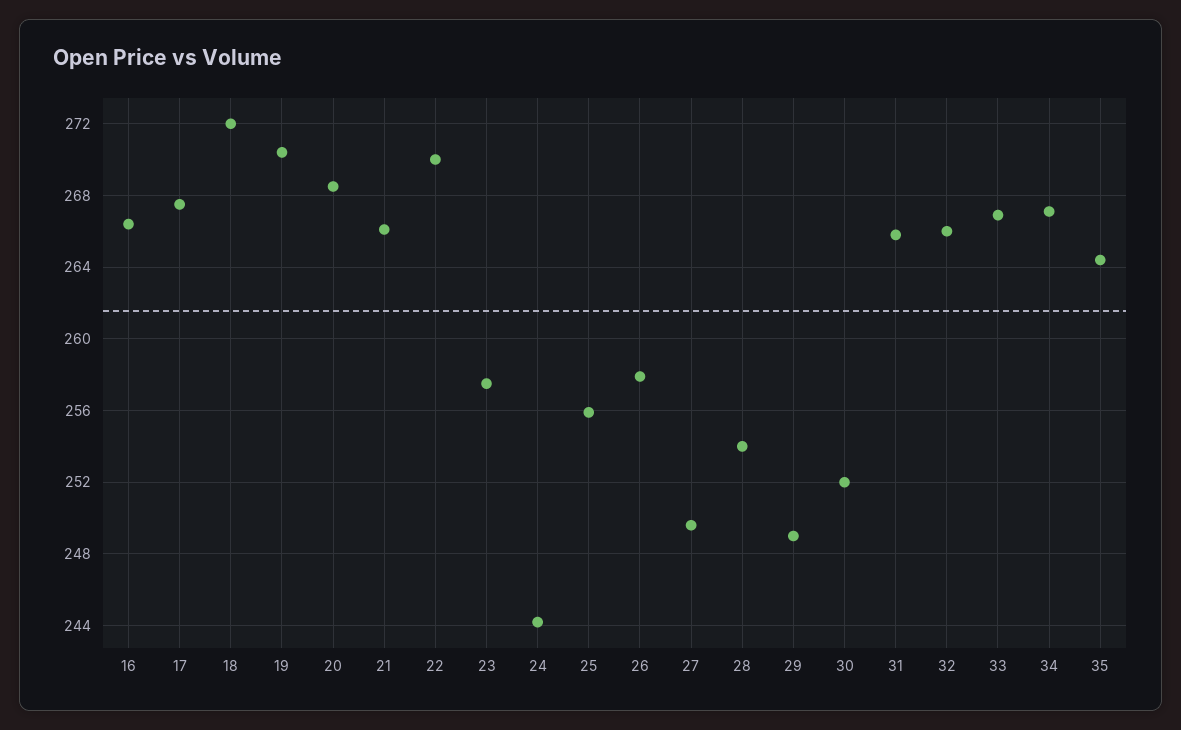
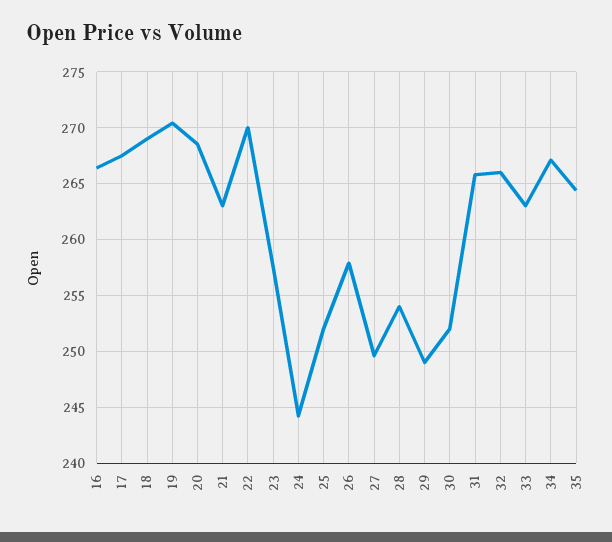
18: 272 -> 269
21: 266 -> 263
25: 256 -> 252
33: 267 -> 263

